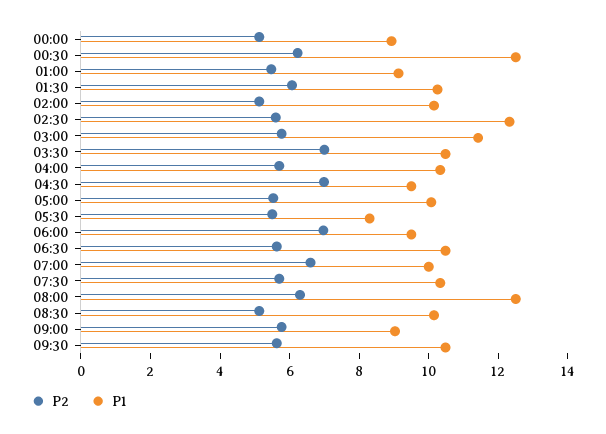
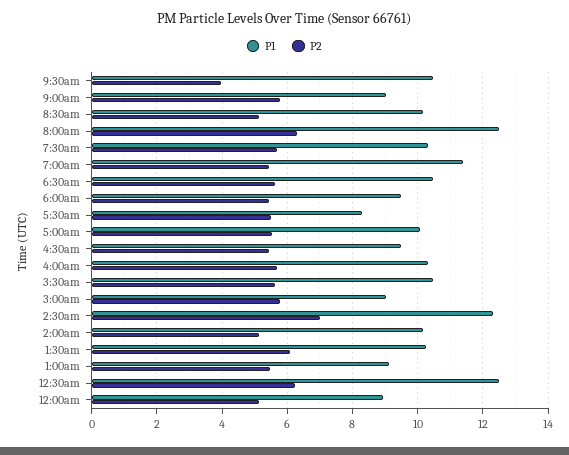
P2, 02:30: 5.5 -> 7
P1, 03:00: 11.5 -> 9
P2, 03:30: 7 -> 5.6
P2, 04:30: 7 -> 5.4
P2, 06:00: 7 -> 5.4
P2, 07:00: 6.5 -> 5.4
P1, 07:00: 10 -> 11.4
P2, 09:30: 5.5 -> 4

